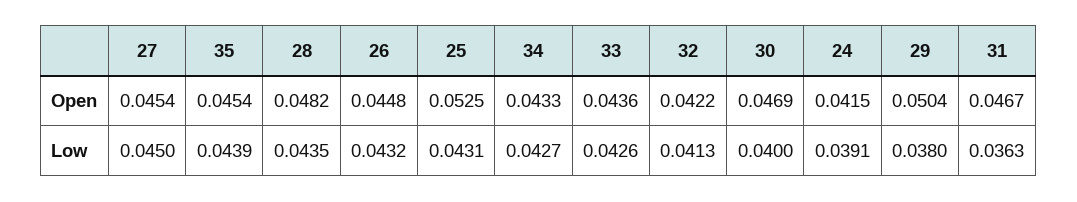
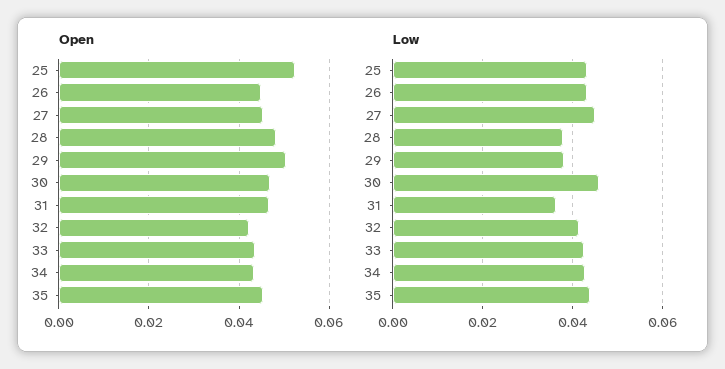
Open, 24: 0.0415 -> none
Low, 28: 0.0435 -> 0.038
Low, 30: 0.04 -> 0.046
Low, 24: 0.0391 -> none

